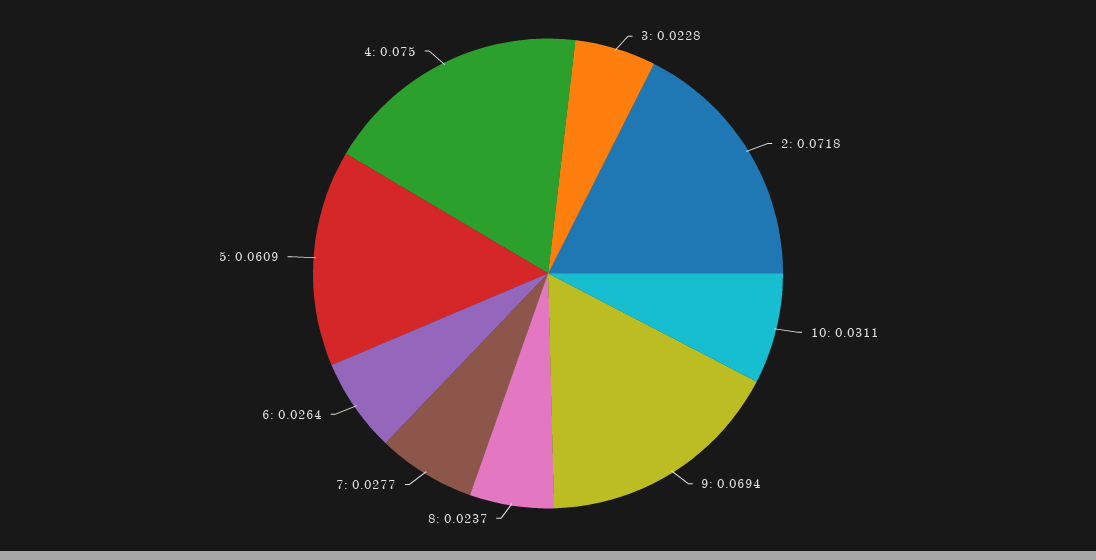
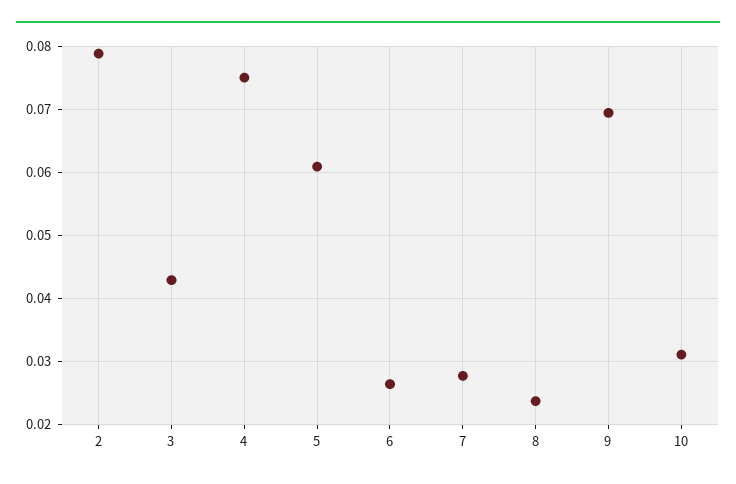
3: 0.0228 -> 0.043
2: 0.0718 -> 0.079

